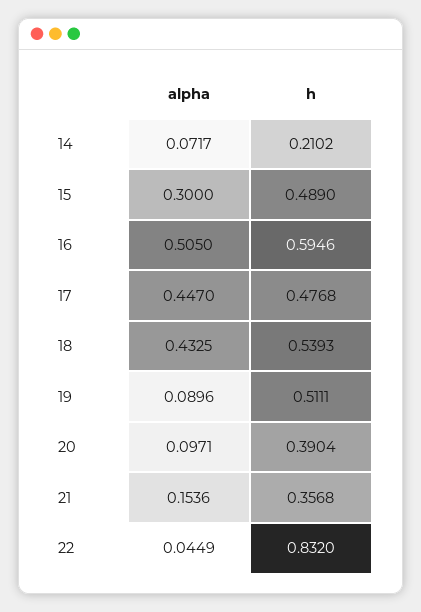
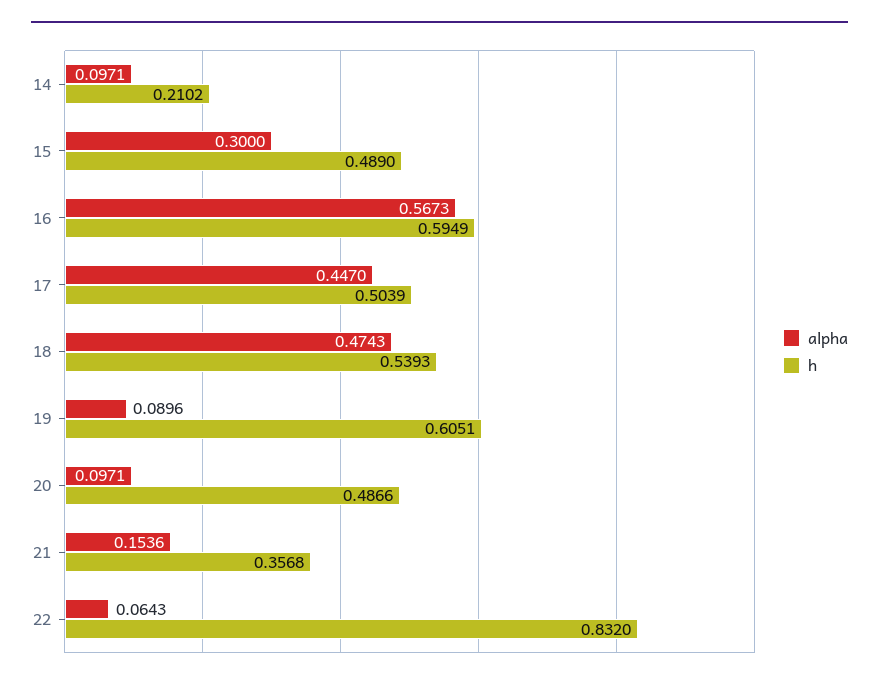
alpha, 14: 0.0717 -> 0.0971
alpha, 16: 0.505 -> 0.5673
h, 16: 0.5946 -> 0.5949
h, 17: 0.4768 -> 0.5039
alpha, 18: 0.4325 -> 0.4743
h, 19: 0.5111 -> 0.6051
h, 20: 0.3904 -> 0.4866
alpha, 22: 0.0449 -> 0.0643

